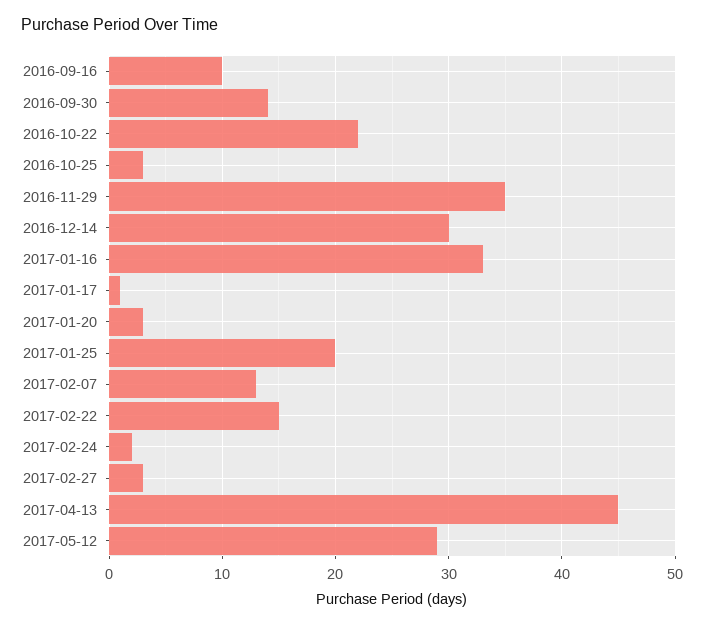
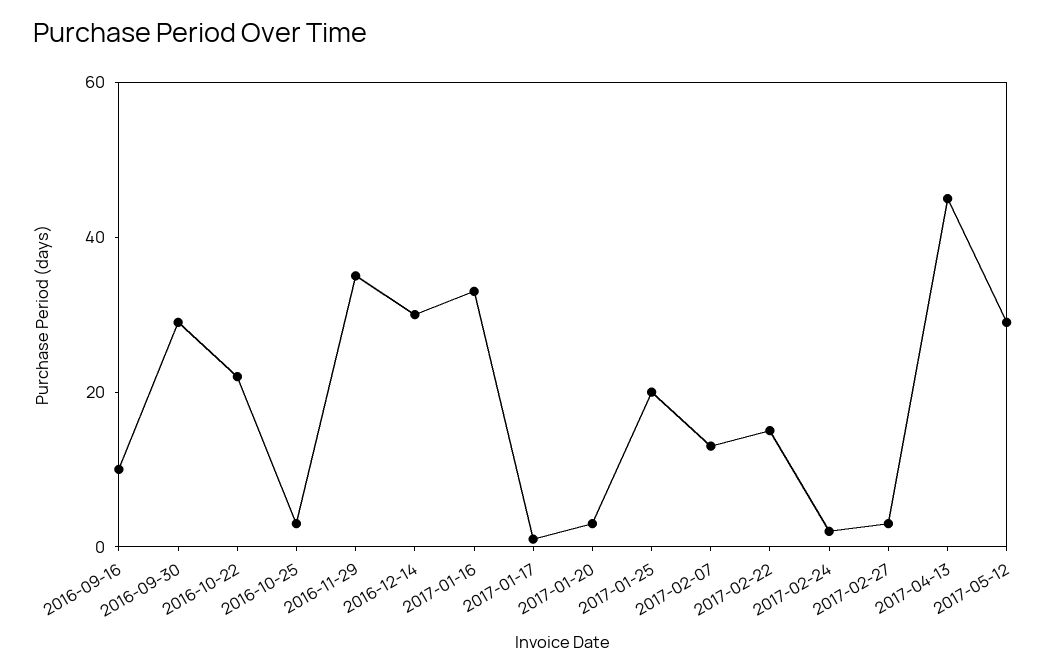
2016-09-30: 14 -> 30

